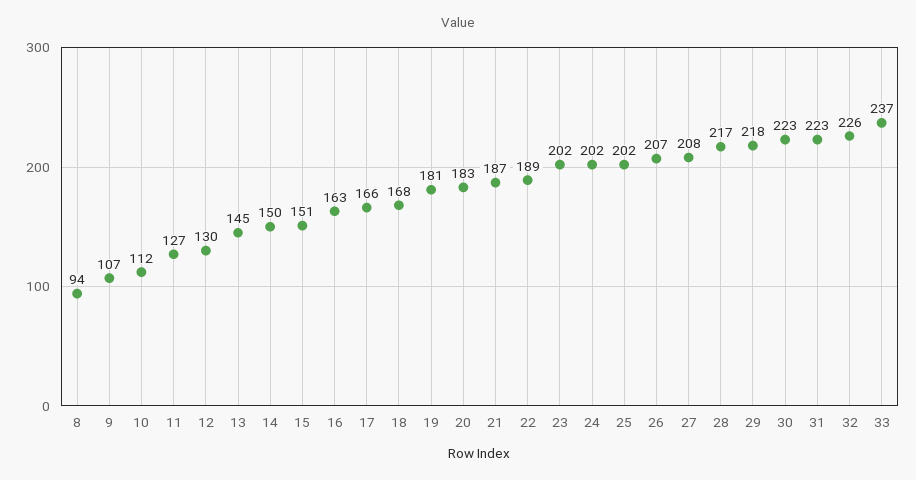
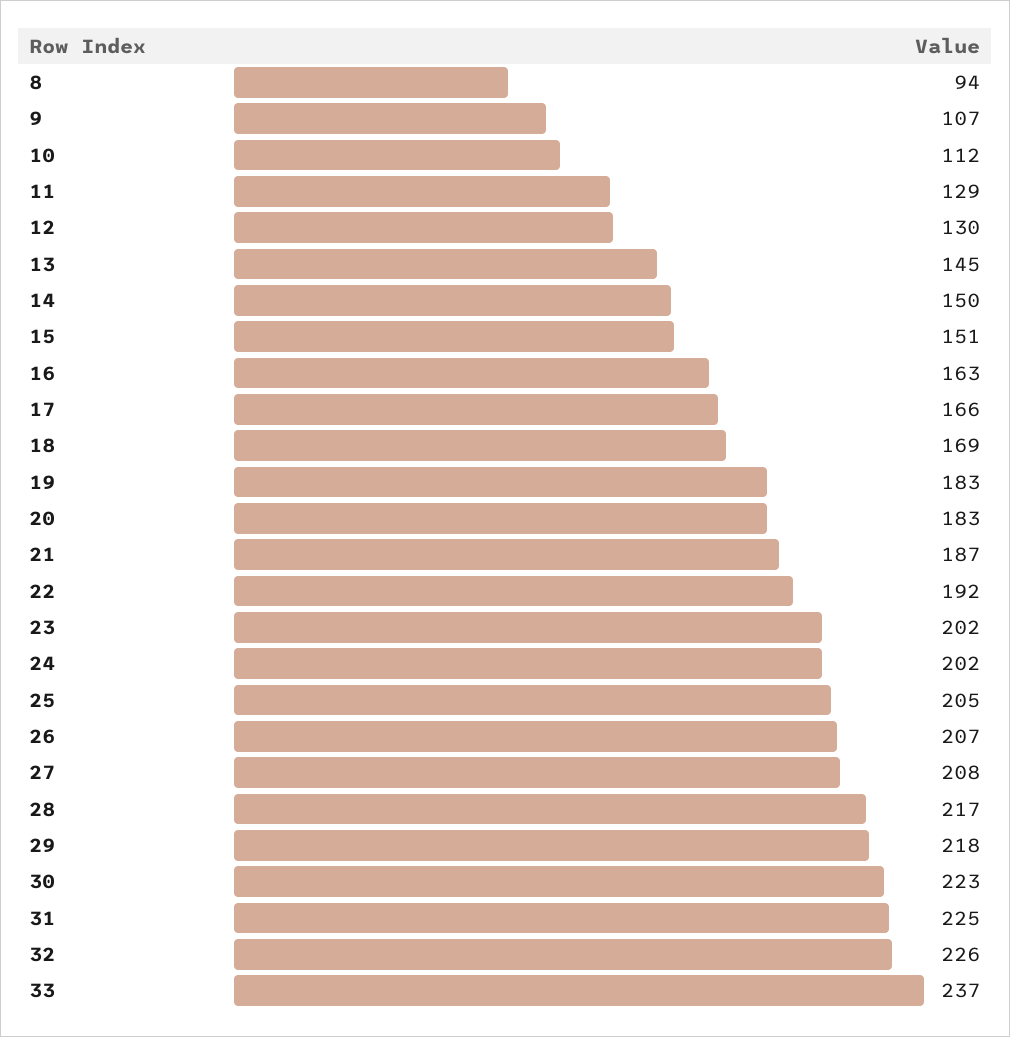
11: 127 -> 129
18: 168 -> 169
19: 181 -> 183
22: 189 -> 192
25: 202 -> 205
31: 223 -> 225

